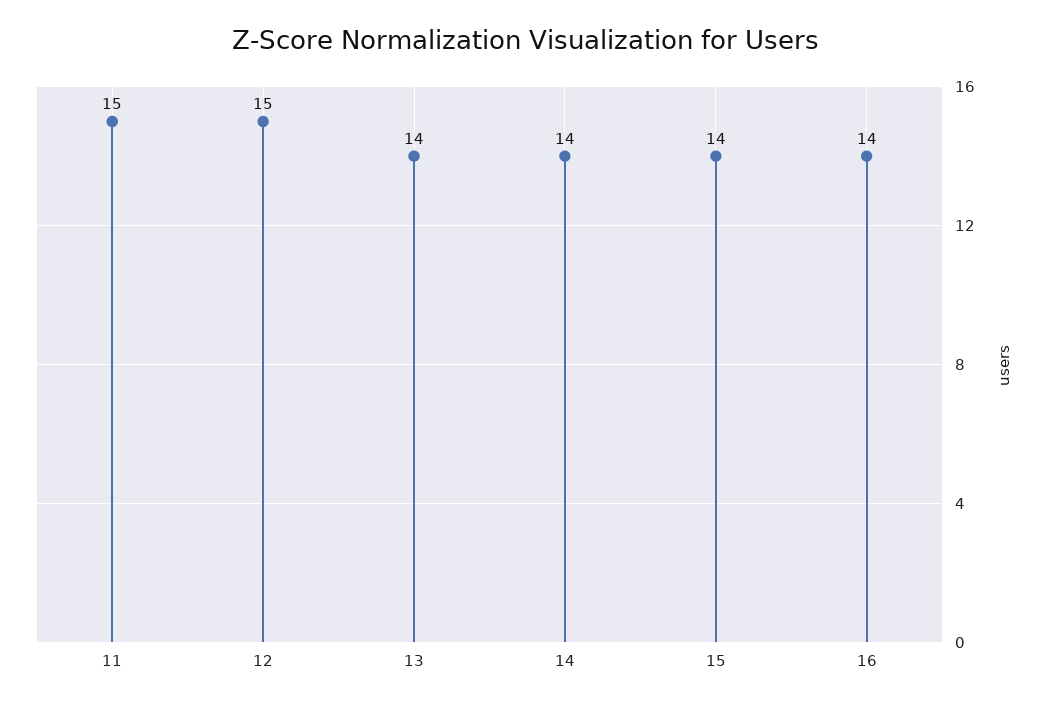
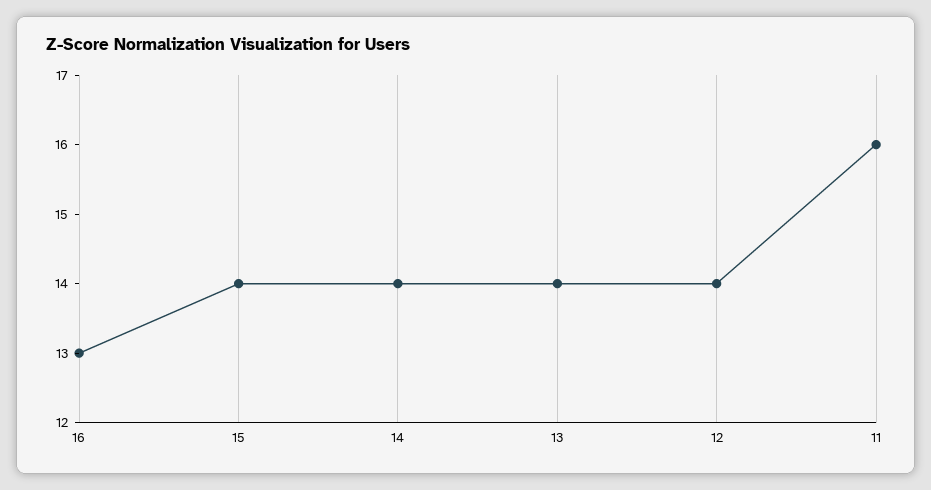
11: 15 -> 16
12: 15 -> 14
16: 14 -> 13

